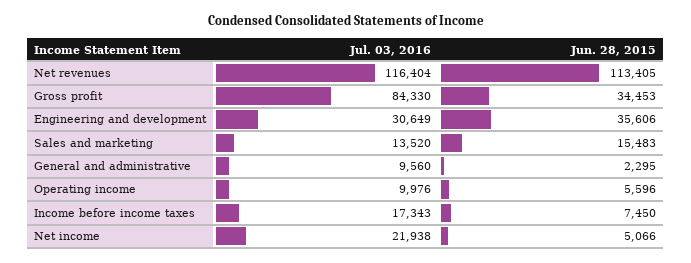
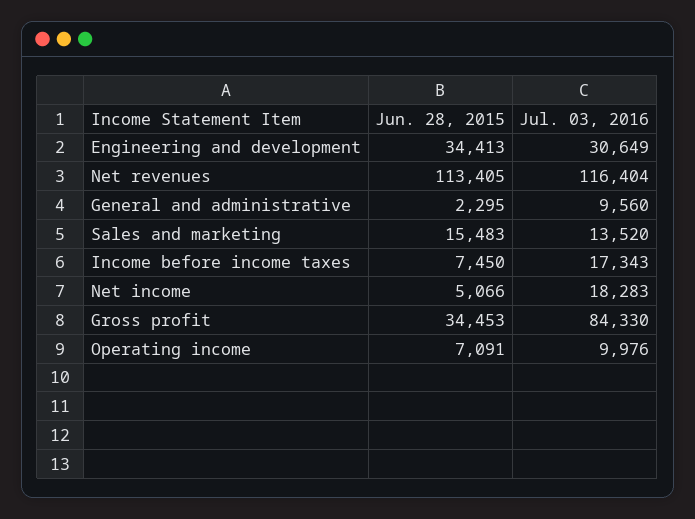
Jun. 28, 2015, Engineering and development: 35606 -> 34413
Jun. 28, 2015, Operating income: 5596 -> 7091
Jul. 03, 2016, Net income: 21938 -> 18283

